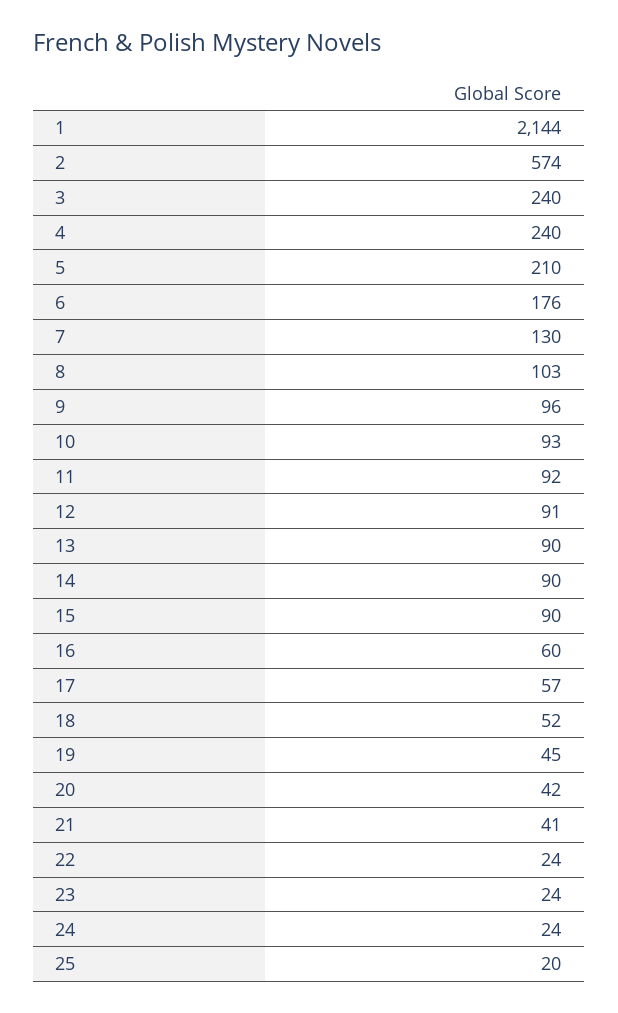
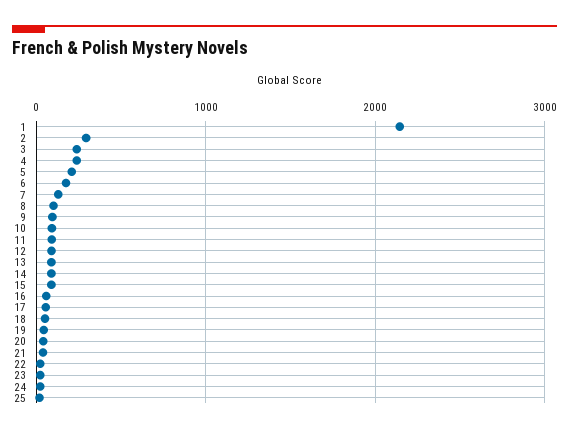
2: 574 -> 300

